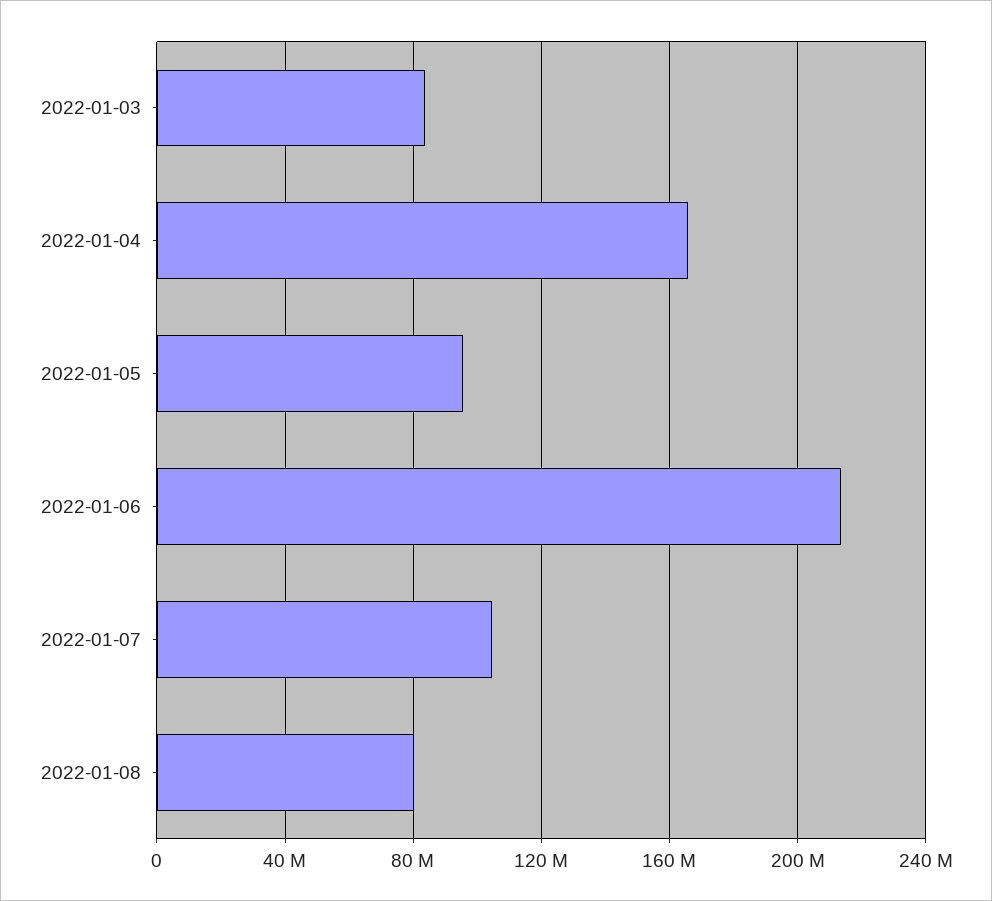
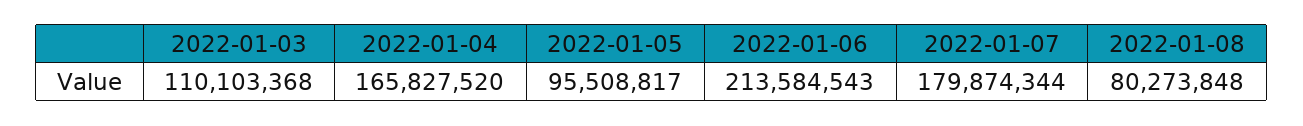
2022-01-03: 85000000 -> 110103368
2022-01-07: 105000000 -> 179874344

